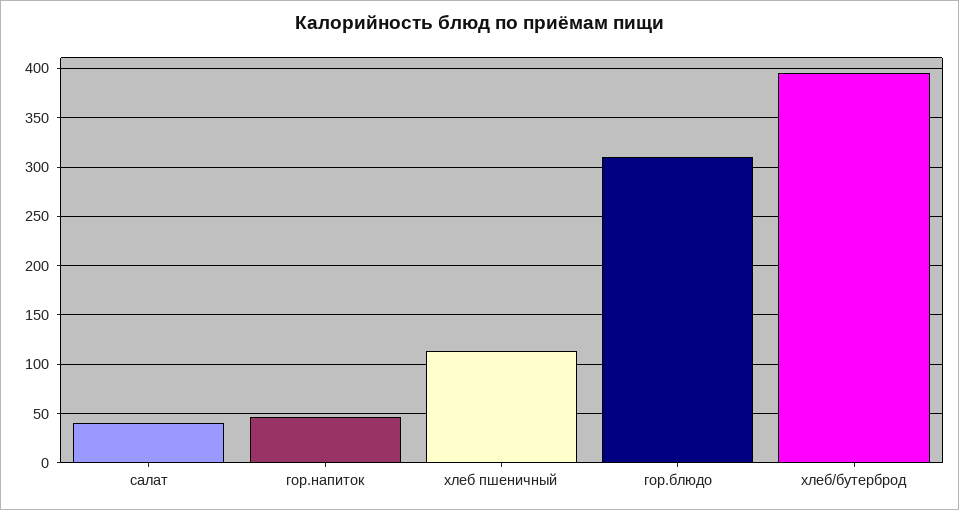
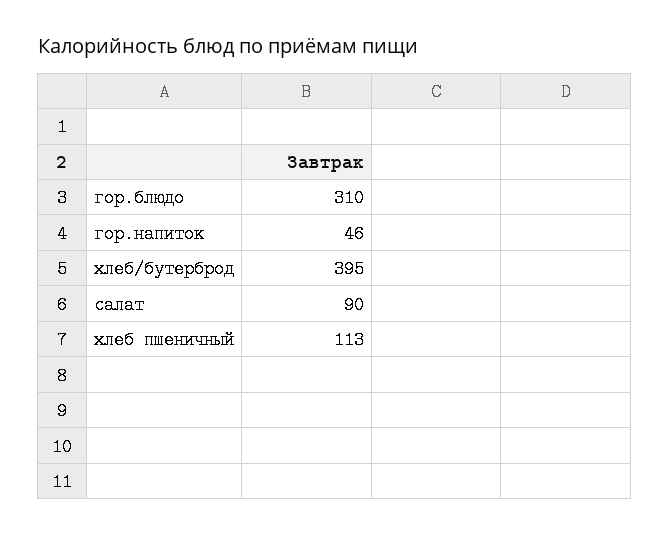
салат: 40 -> 90

